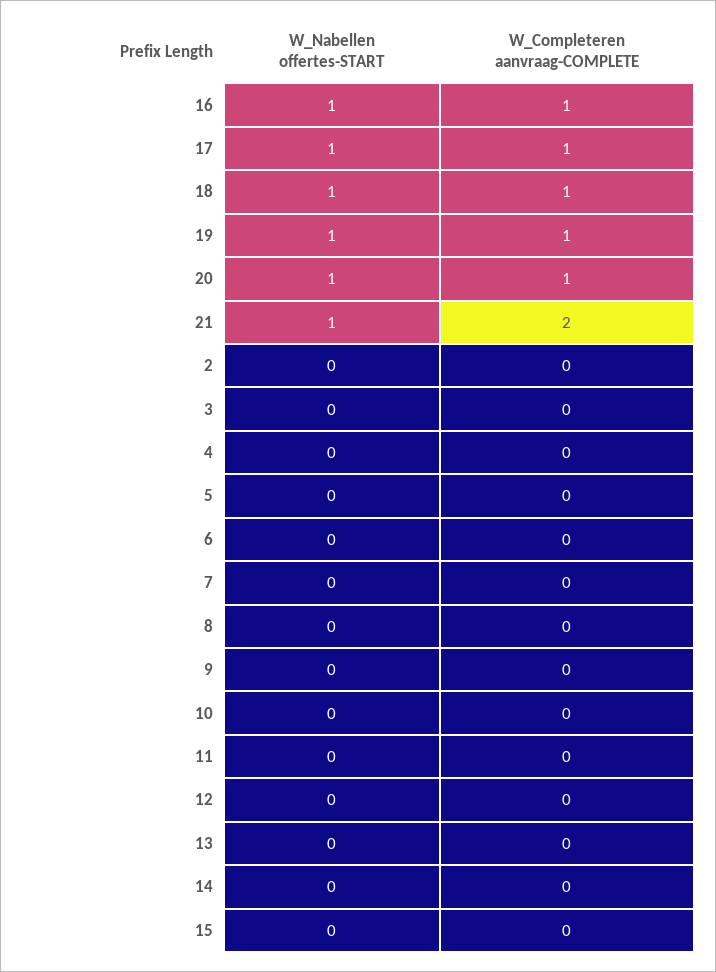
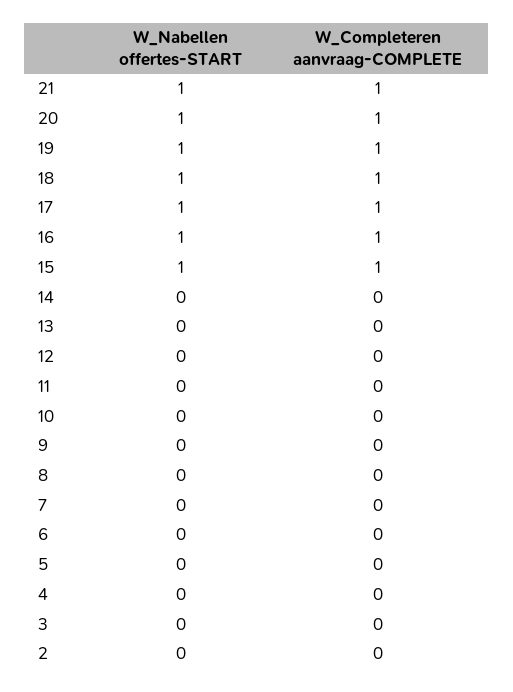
W_Completeren aanvraag-COMPLETE, 21: 2 -> 1
W_Nabellen offertes-START, 15: 0 -> 1
W_Completeren aanvraag-COMPLETE, 15: 0 -> 1

